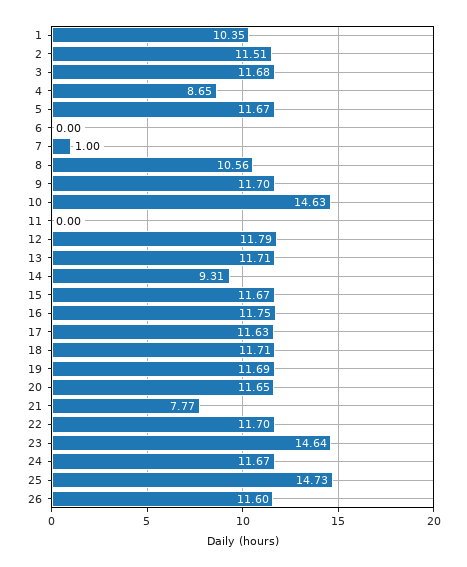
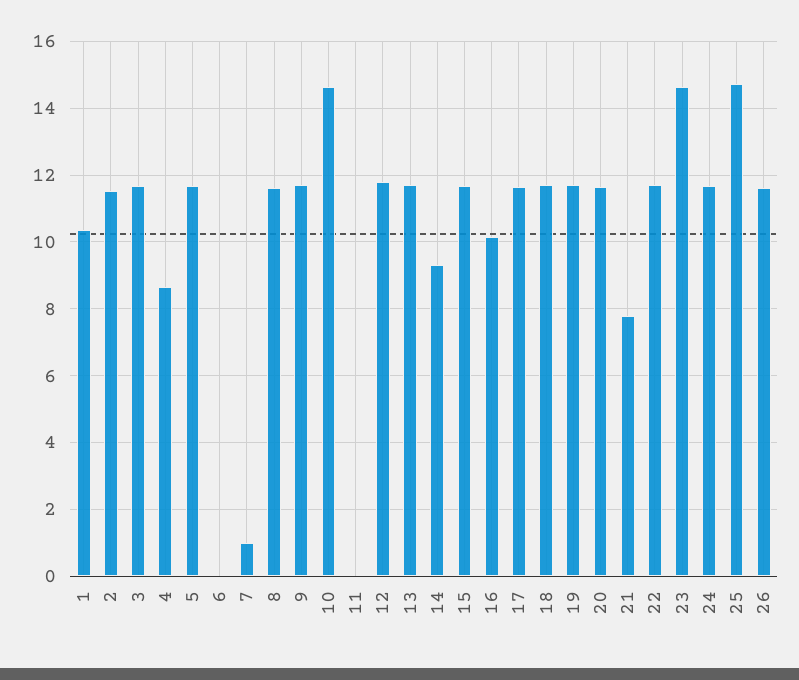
8: 10.56 -> 11.6
16: 11.75 -> 10.2

